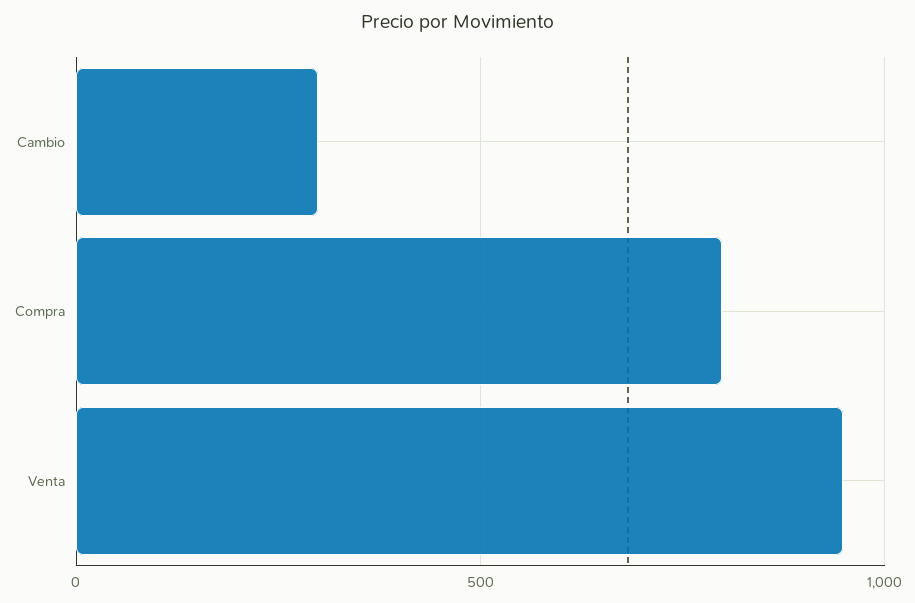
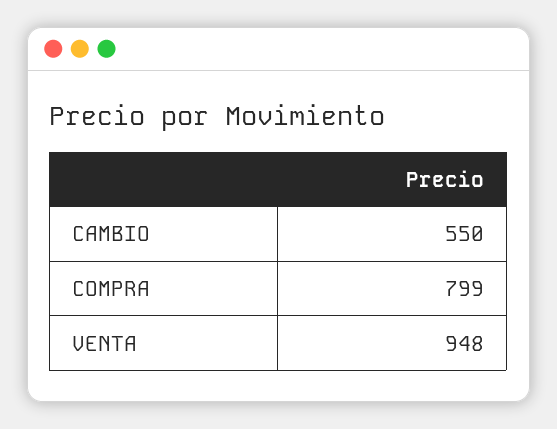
Cambio: 300 -> 550

